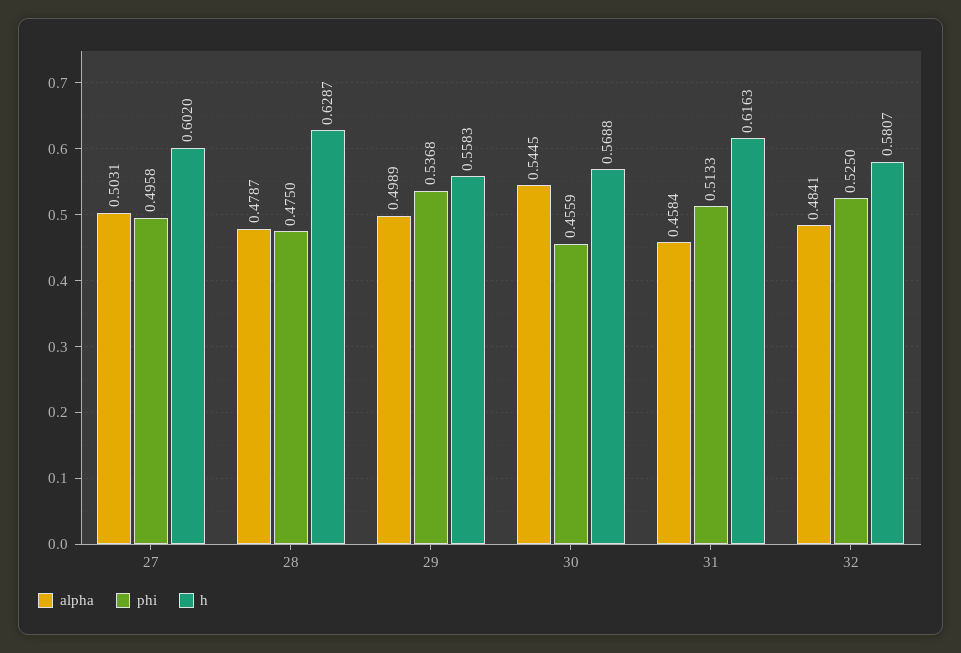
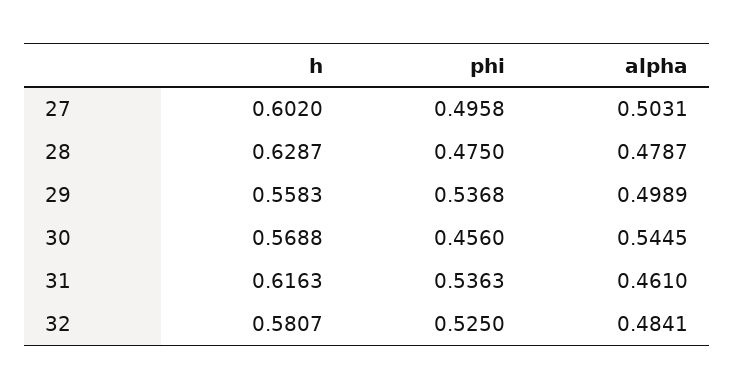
phi, 30: 0.4559 -> 0.456
alpha, 31: 0.4584 -> 0.461
phi, 31: 0.5133 -> 0.5363

